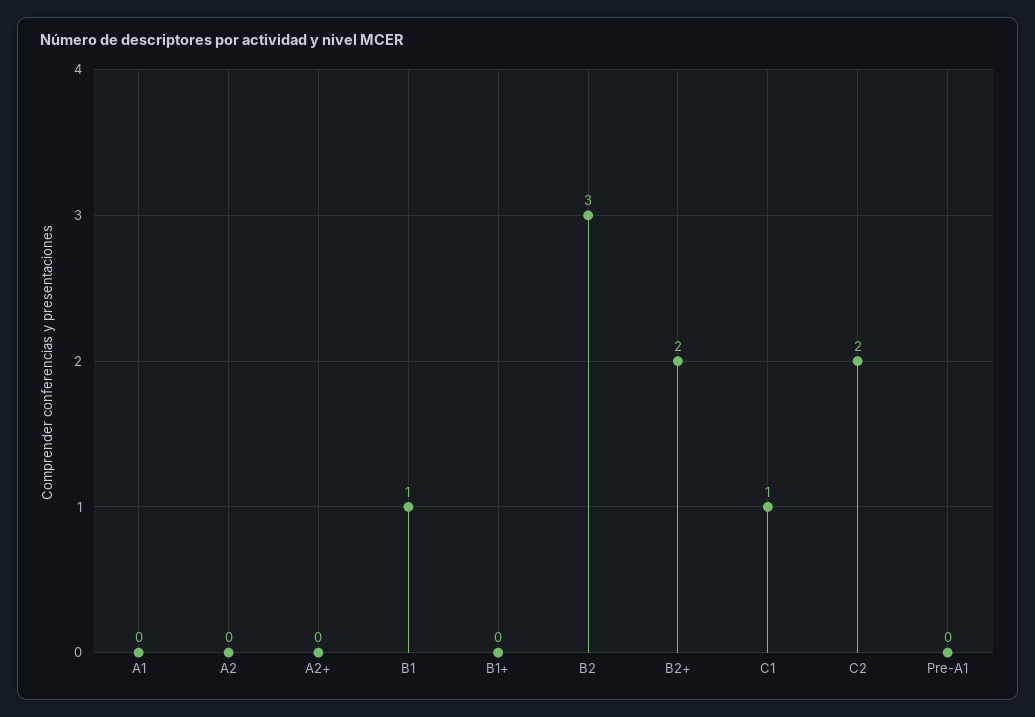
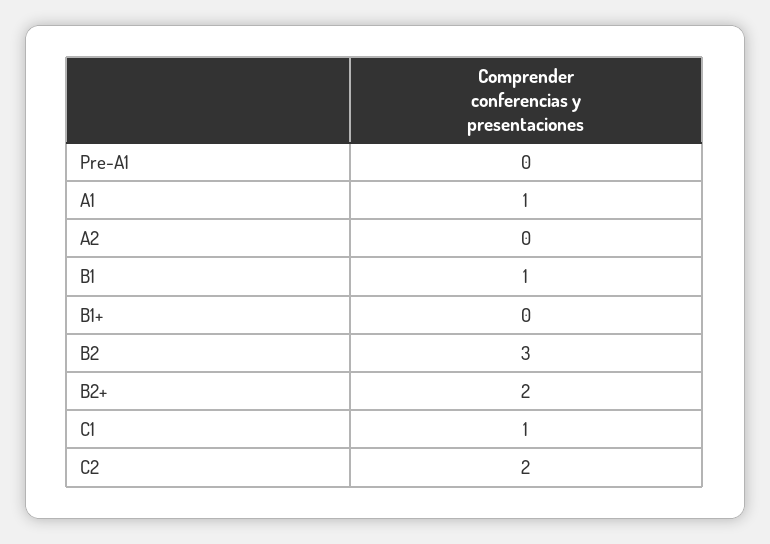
A1: 0 -> 1
A2+: 0 -> none

